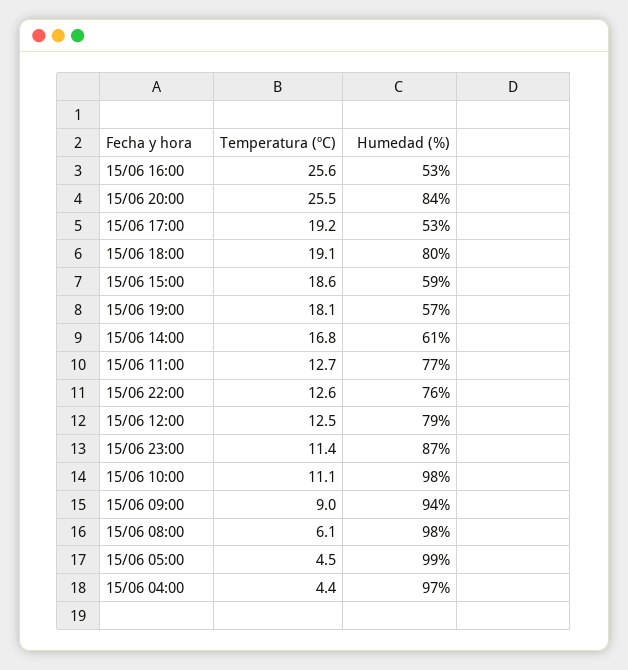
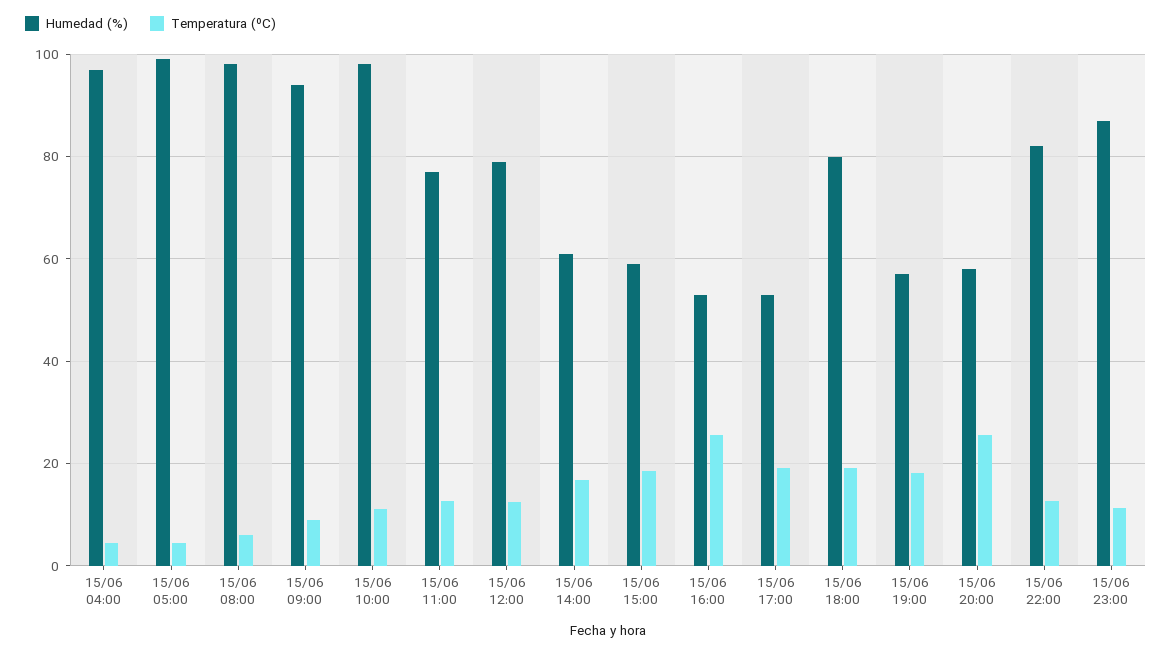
Humedad (%), 15/06 20:00: 84 -> 58
Humedad (%), 15/06 22:00: 76 -> 82

